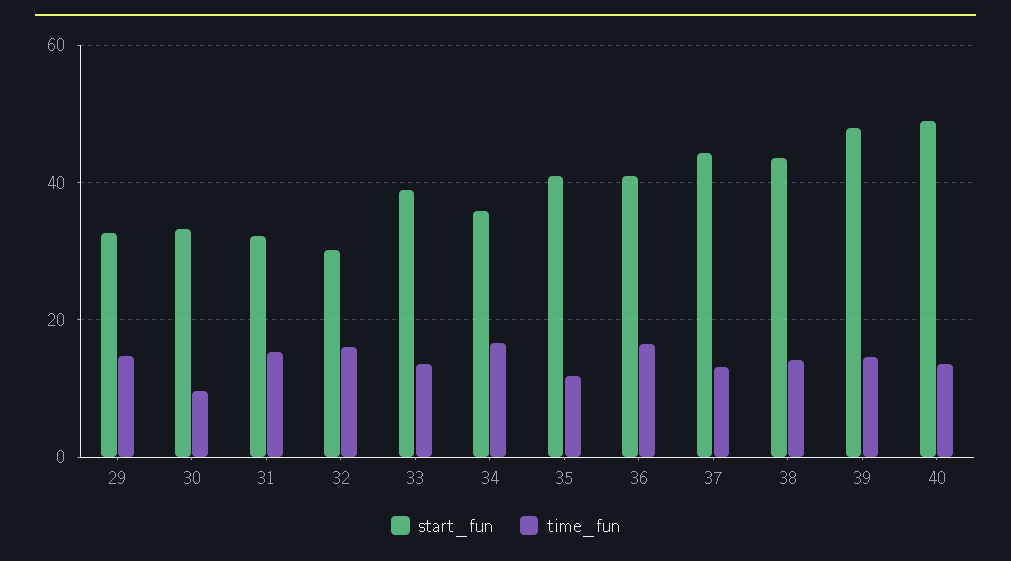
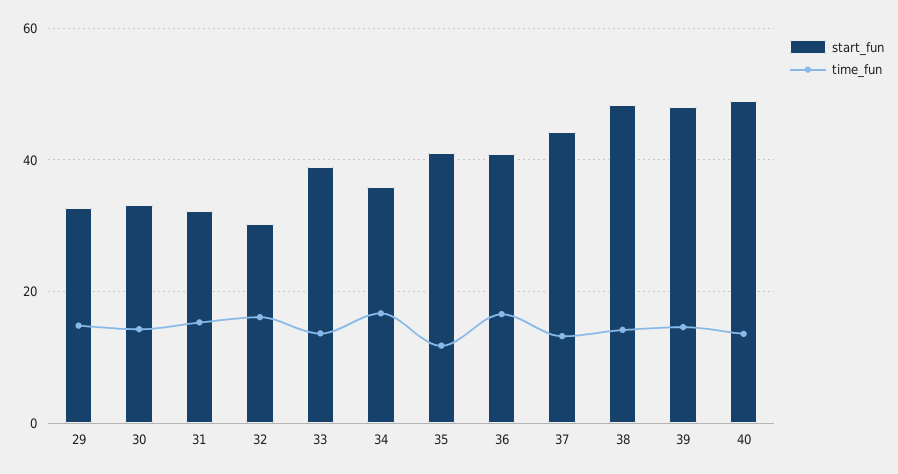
time_fun, 30: 10 -> 14
start_fun, 38: 44 -> 48

